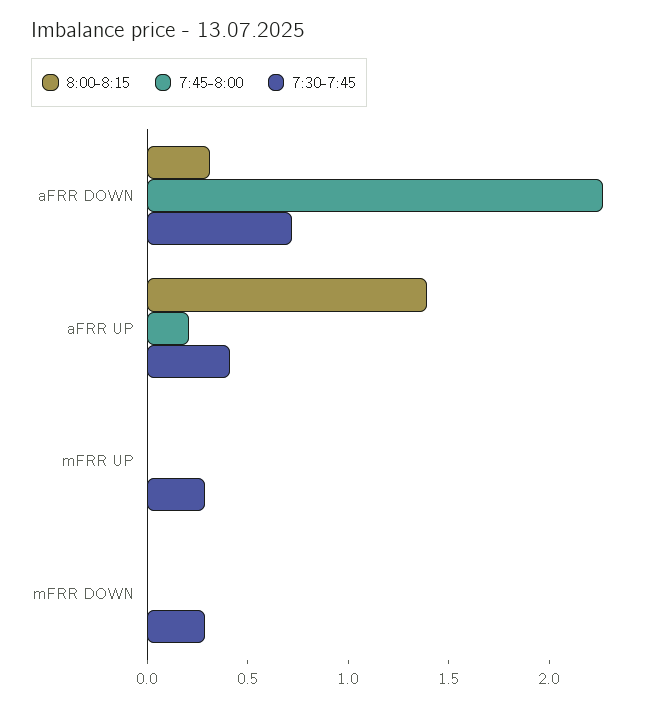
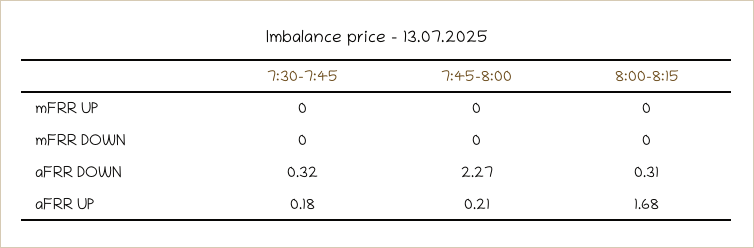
7:30-7:45, aFRR DOWN: 0.7 -> 0.32
8:00-8:15, aFRR UP: 1.4 -> 1.68
7:30-7:45, aFRR UP: 0.4 -> 0.18
7:30-7:45, mFRR UP: 0.3 -> 0
7:30-7:45, mFRR DOWN: 0.3 -> 0

